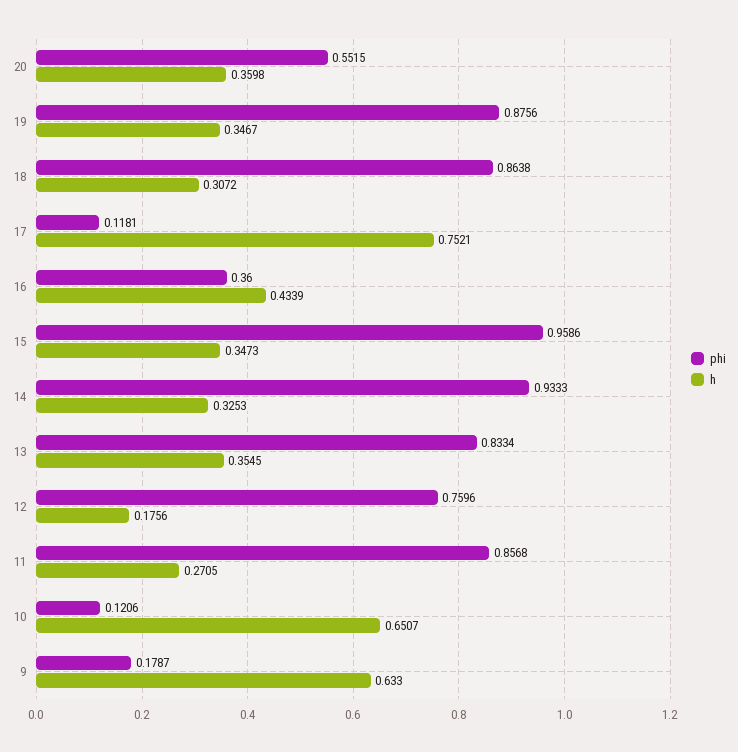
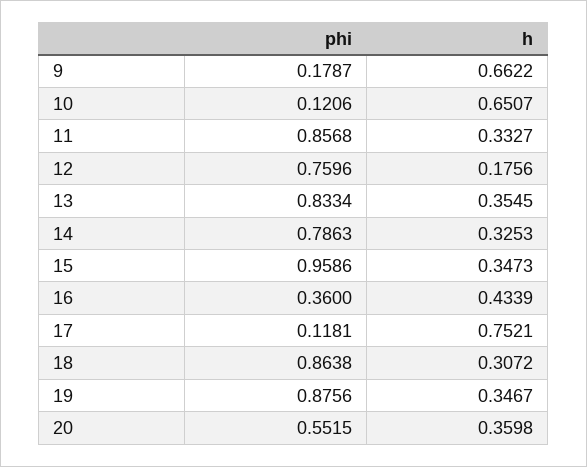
phi, 14: 0.9333 -> 0.7863
h, 11: 0.2705 -> 0.3327
h, 9: 0.633 -> 0.6622

